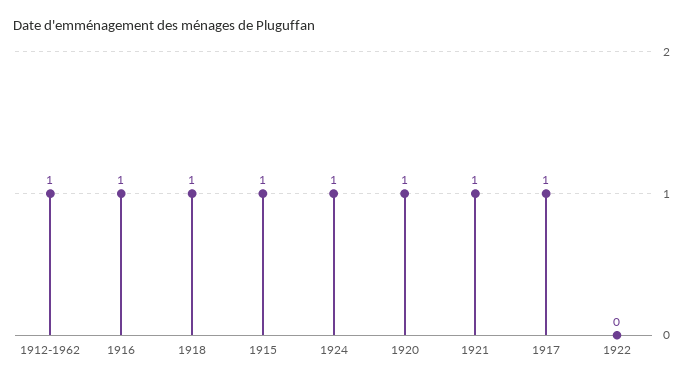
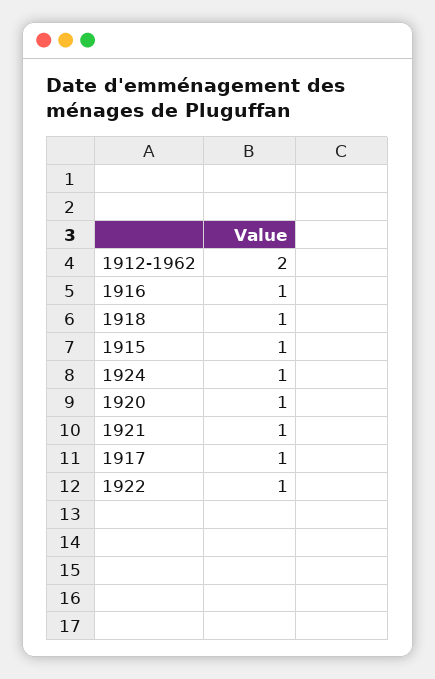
1912-1962: 1 -> 2
1922: 0 -> 1

